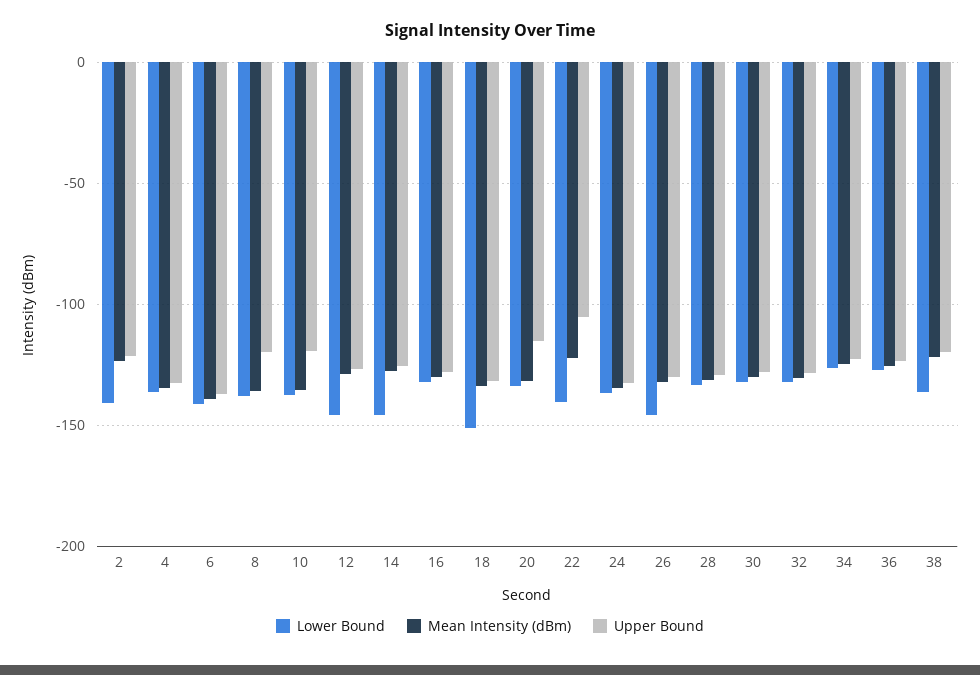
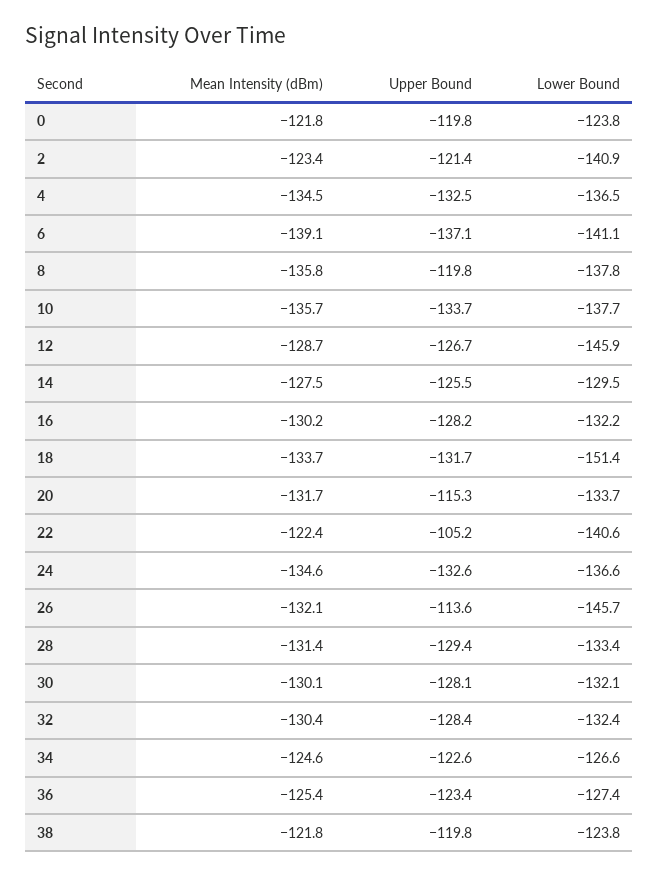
Upper Bound, 10: -120 -> -133.7
Lower Bound, 14: -145 -> -129.5
Upper Bound, 26: -130 -> -113.6
Lower Bound, 38: -135 -> -123.8
Mean Intensity (dBm), 0: none -> -121.8
Upper Bound, 0: none -> -119.8
Lower Bound, 0: none -> -123.8

